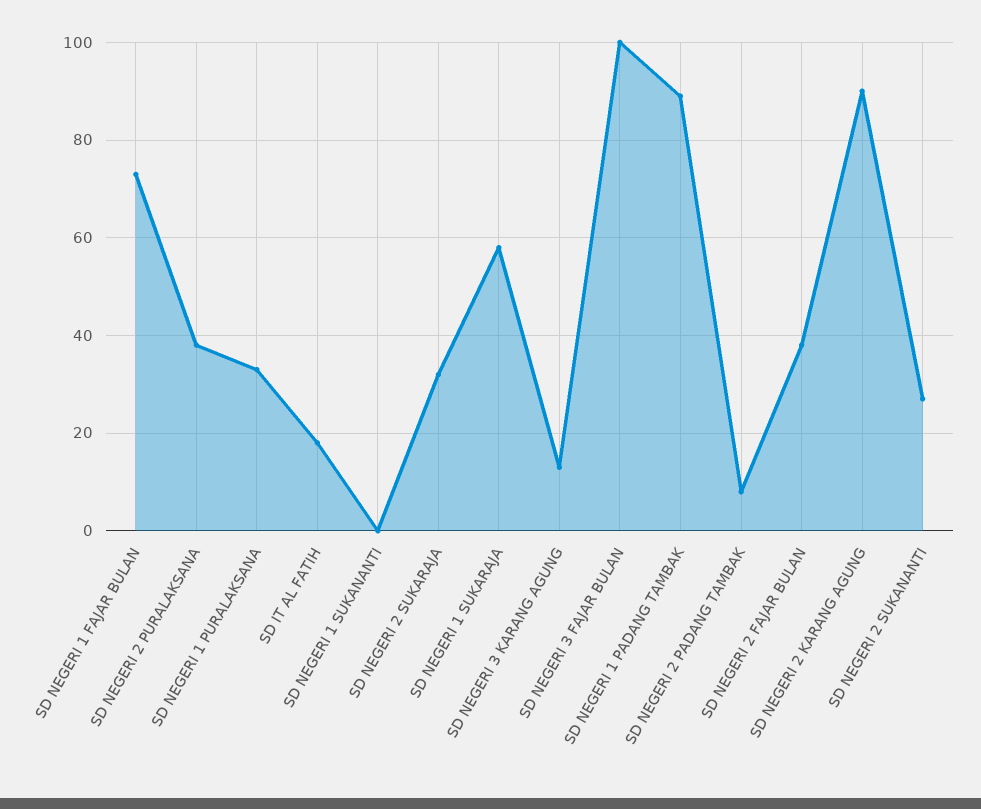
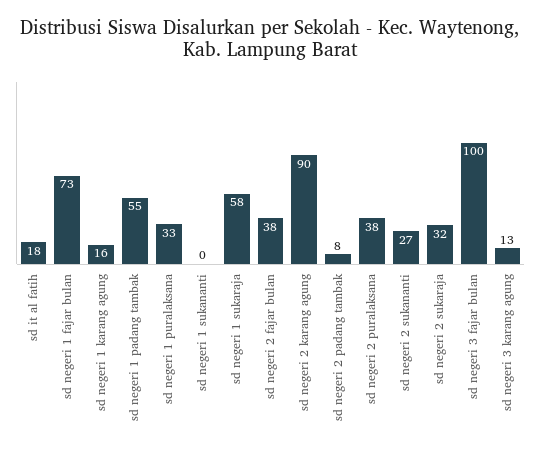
SD NEGERI 1 PADANG TAMBAK: 90 -> 55
sd negeri 1 karang agung: none -> 16

